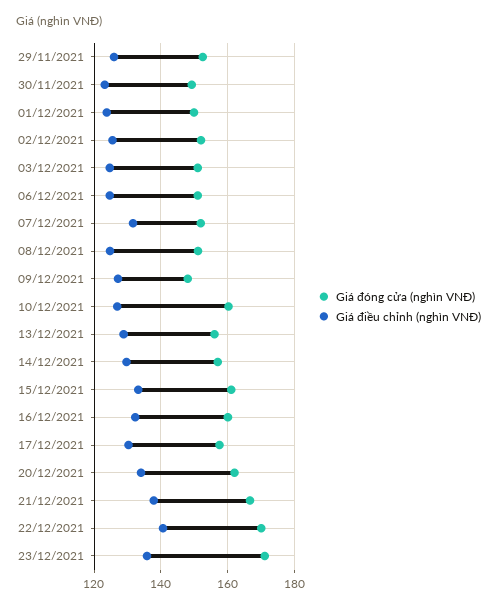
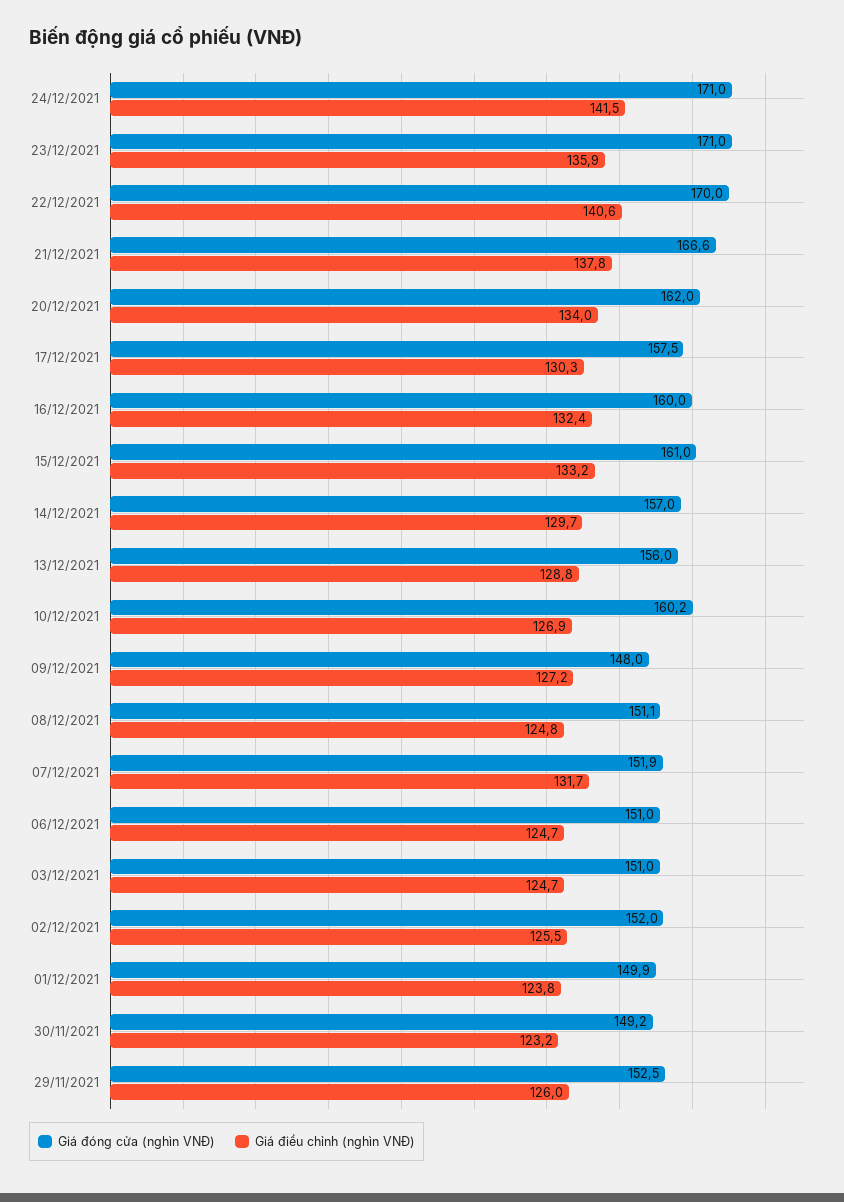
Giá đóng cửa (nghìn VNĐ), 24/12/2021: none -> 171
Giá điều chỉnh (nghìn VNĐ), 24/12/2021: none -> 141.5

